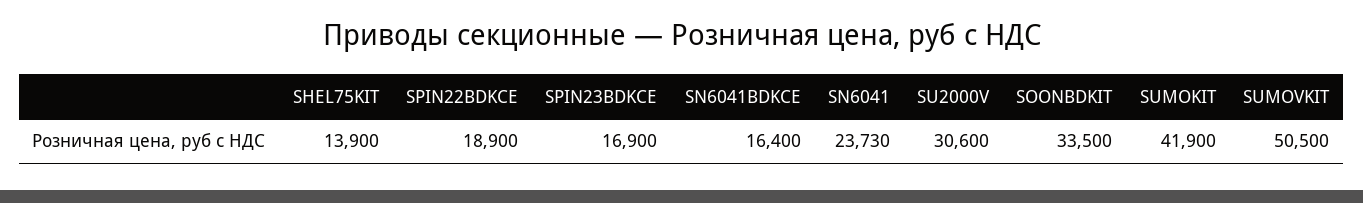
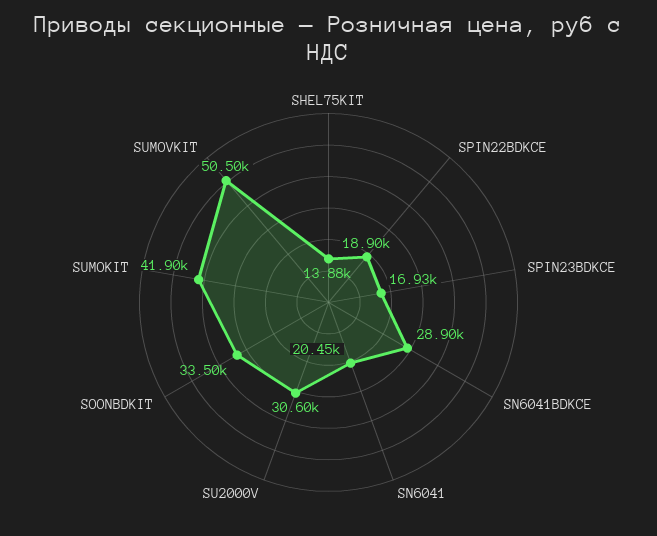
SHEL75KIT: 13900 -> 13880
SPIN23BDKCE: 16900 -> 16930
SN6041BDKCE: 16400 -> 28900
SN6041: 23730 -> 20450

